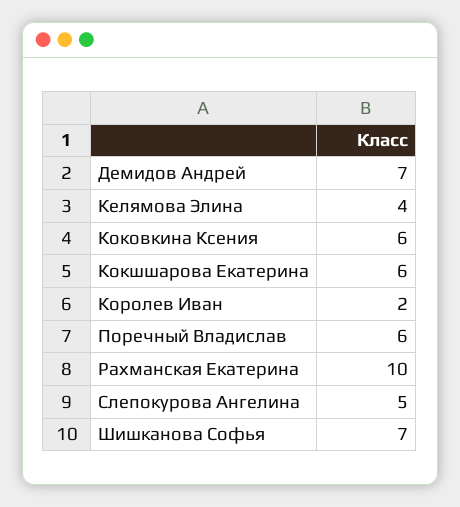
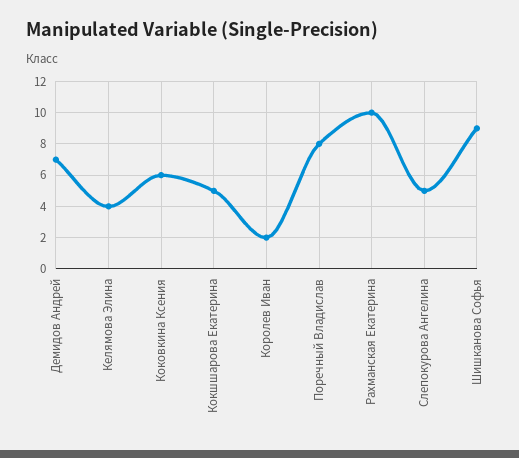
Кокшшарова Екатерина: 6 -> 5
Поречный Владислав: 6 -> 8
Шишканова Софья: 7 -> 9

